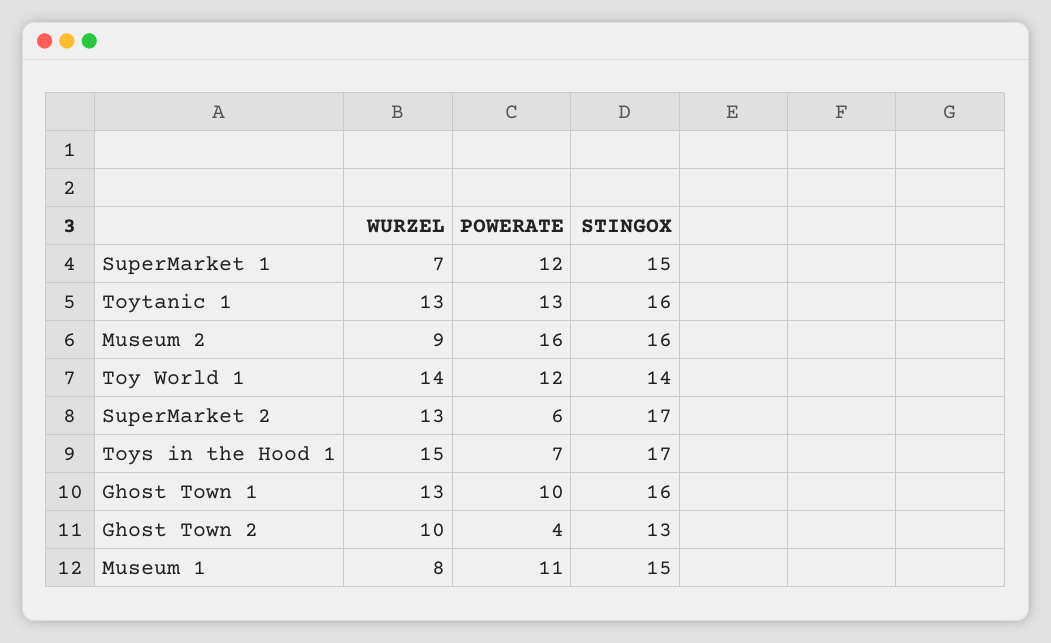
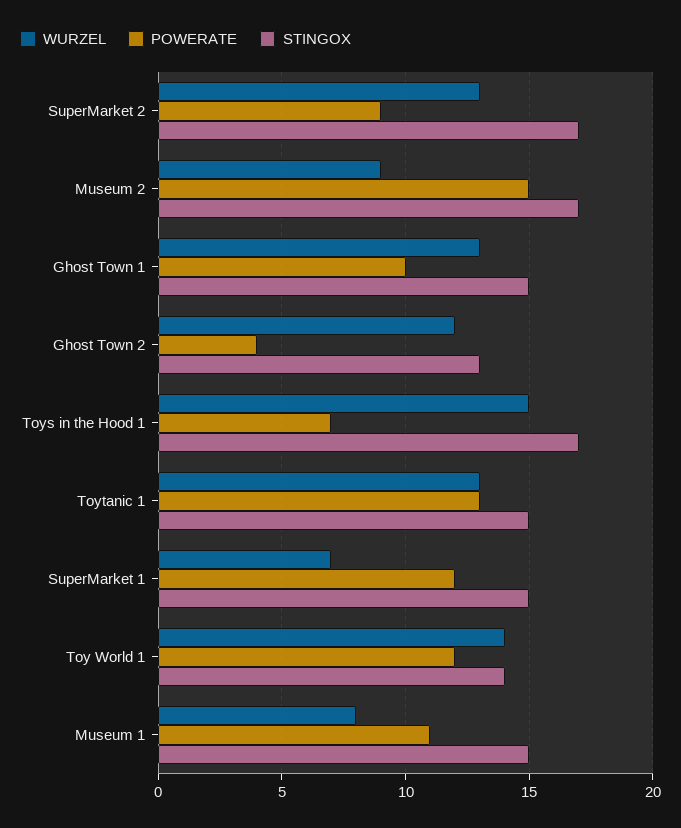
STINGOX, Toytanic 1: 16 -> 15
POWERATE, Museum 2: 16 -> 15
STINGOX, Museum 2: 16 -> 17
POWERATE, SuperMarket 2: 6 -> 9
STINGOX, Ghost Town 1: 16 -> 15
WURZEL, Ghost Town 2: 10 -> 12

